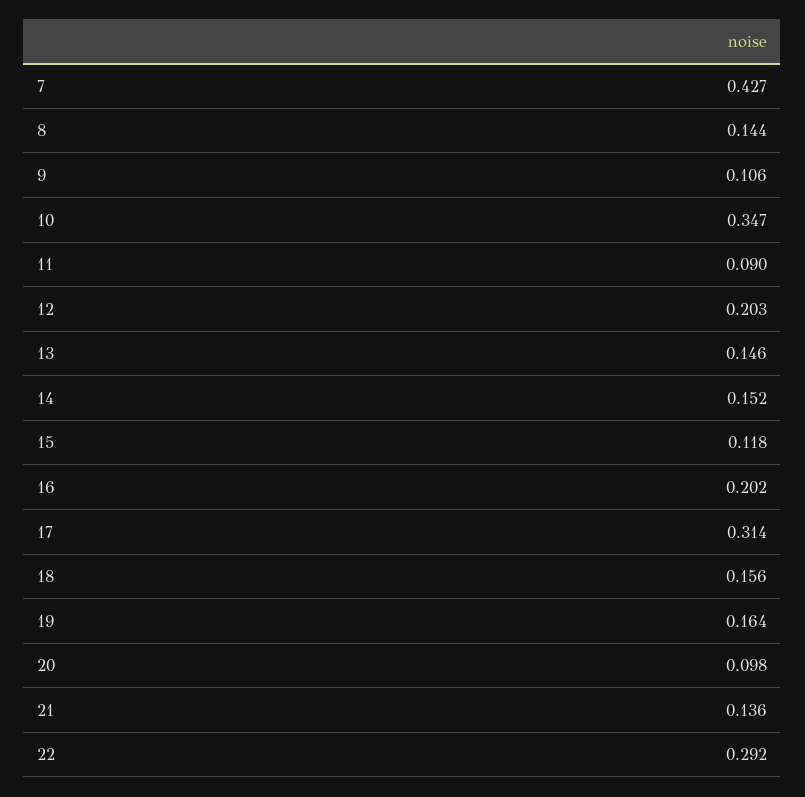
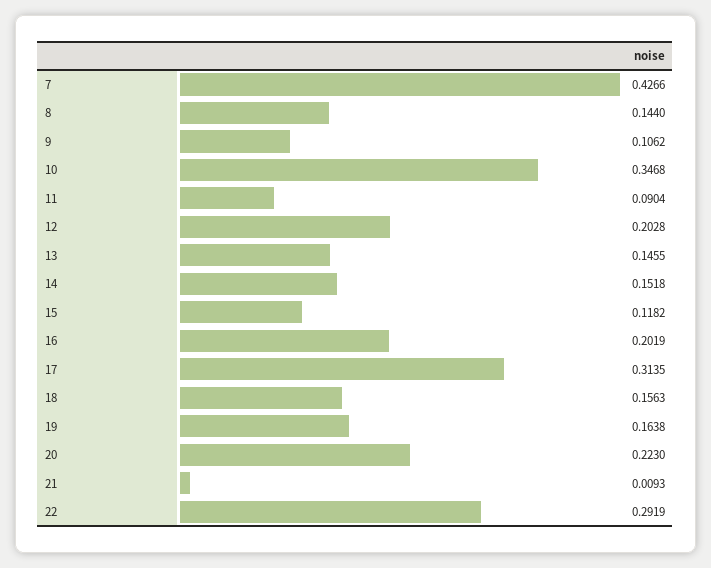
20: 0.098 -> 0.223
21: 0.136 -> 0.0093

